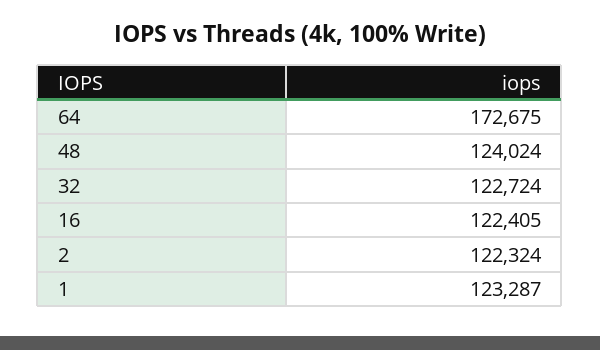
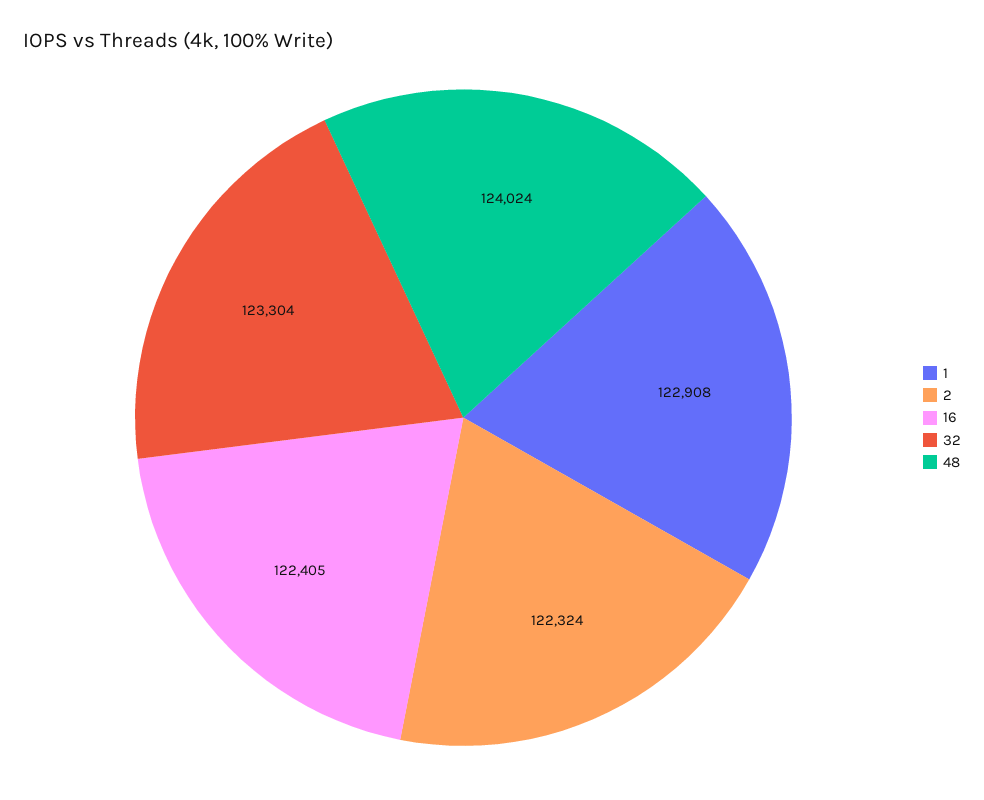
64: 172675 -> none
32: 122724 -> 123304
1: 123287 -> 122908

